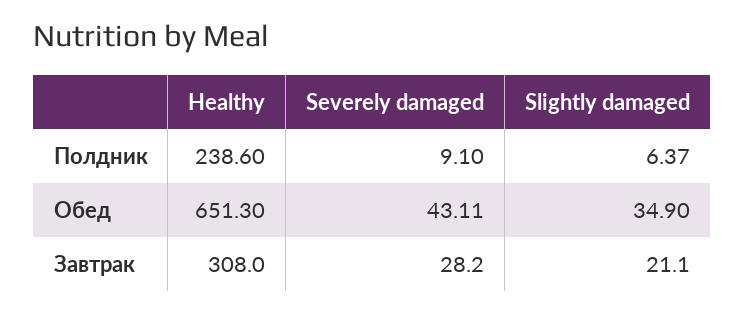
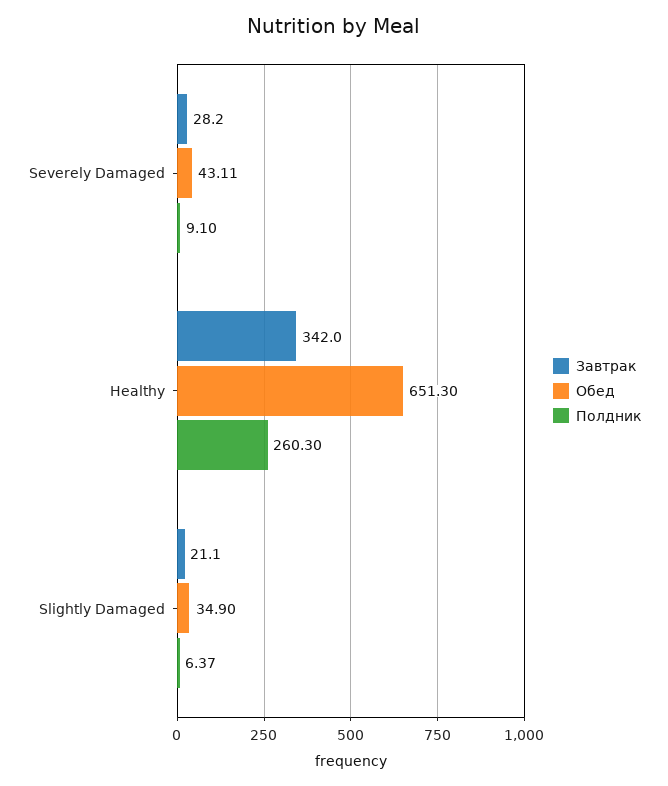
Полдник, Healthy: 238.6 -> 260.3
Завтрак, Healthy: 308 -> 342

